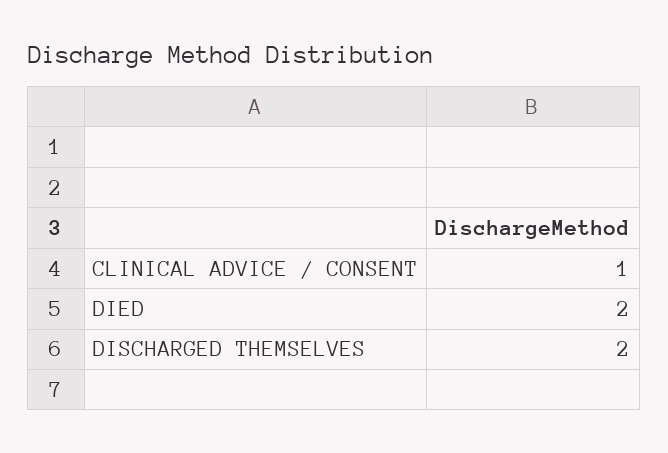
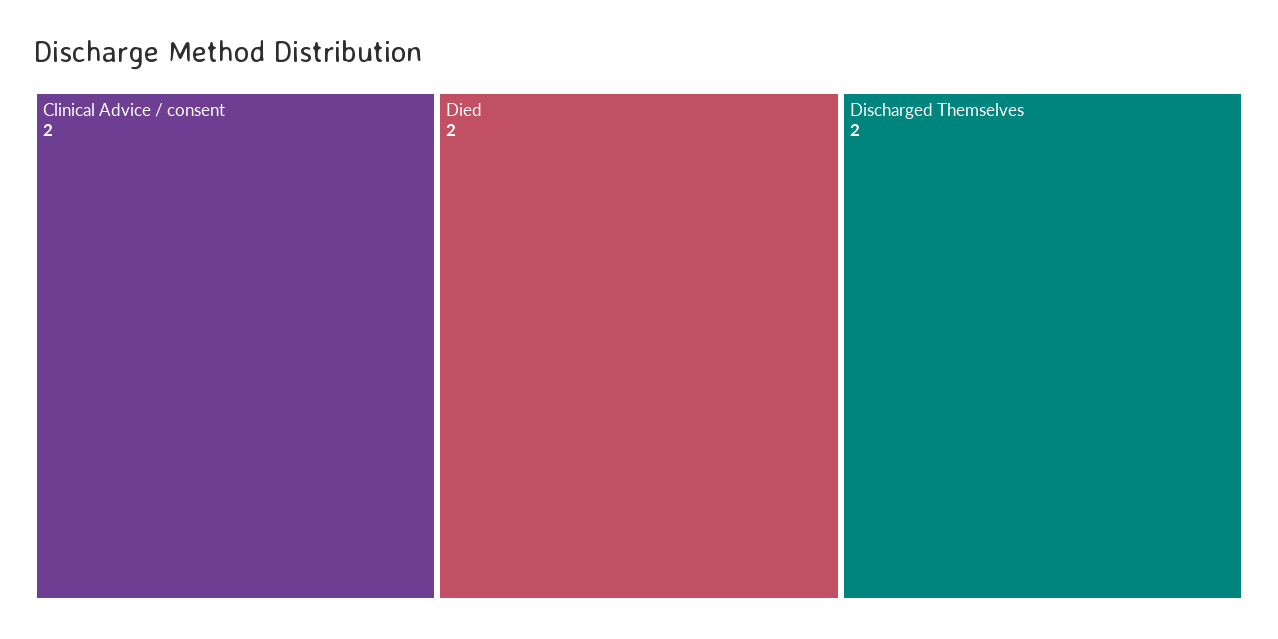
CLINICAL ADVICE / CONSENT: 1 -> 2

